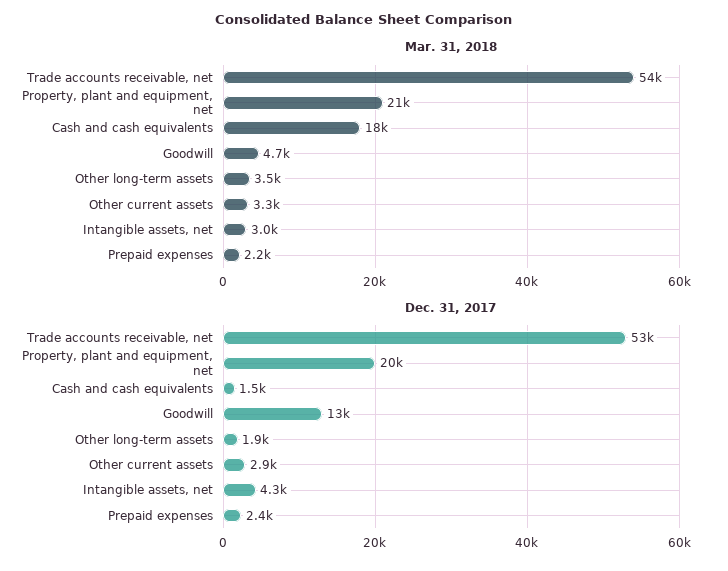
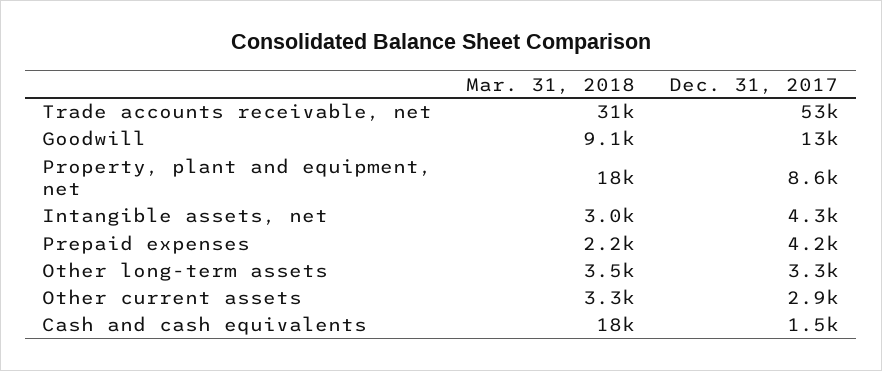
Mar. 31, 2018, Trade accounts receivable, net: 54000 -> 31000
Mar. 31, 2018, Property, plant and equipment, net: 21000 -> 18000
Mar. 31, 2018, Goodwill: 4700 -> 9100
Dec. 31, 2017, Property, plant and equipment, net: 20000 -> 8600
Dec. 31, 2017, Other long-term assets: 1900 -> 3300
Dec. 31, 2017, Prepaid expenses: 2400 -> 4200

